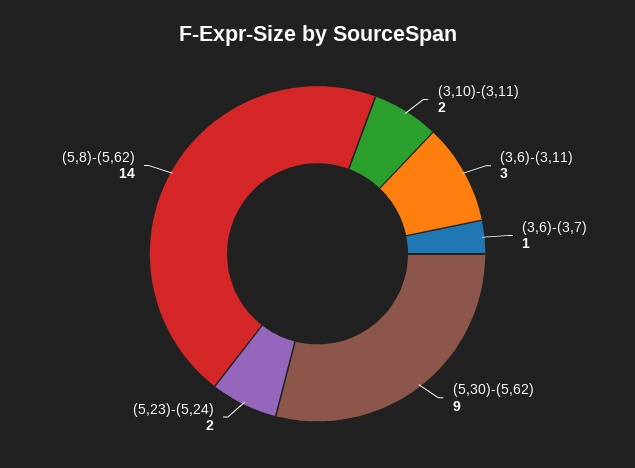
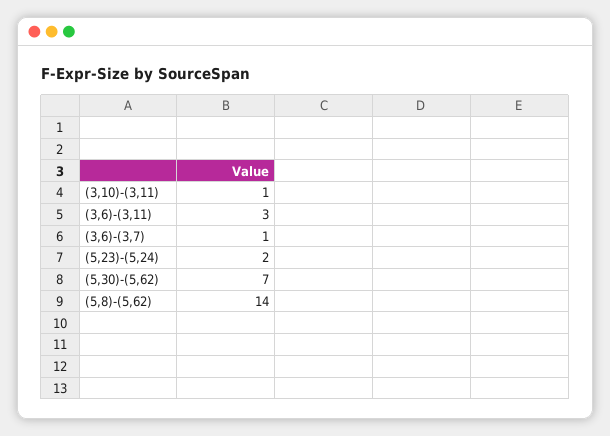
(3,10)-(3,11): 2 -> 1
(5,30)-(5,62): 9 -> 7

